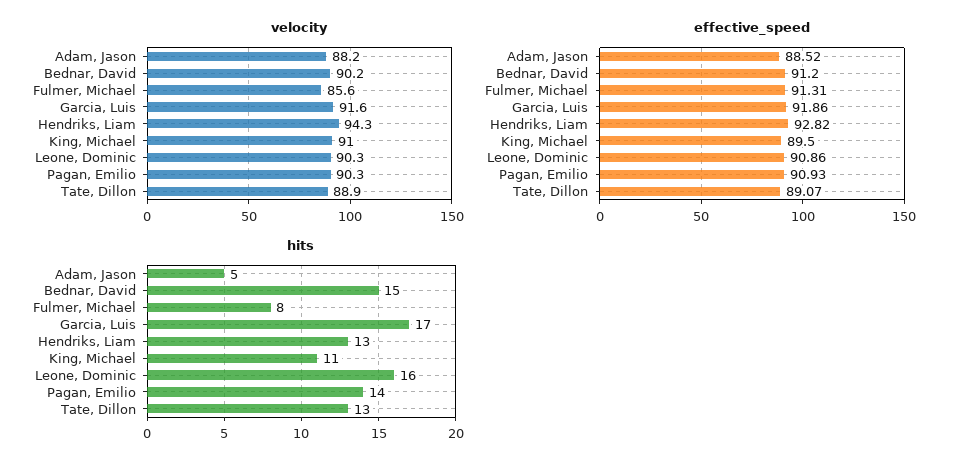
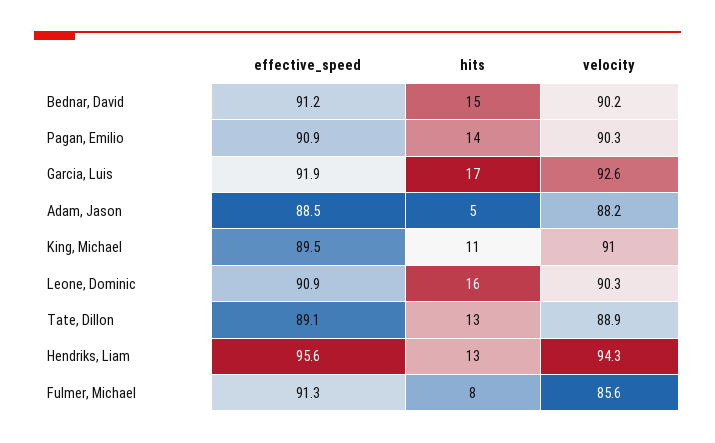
velocity, Garcia, Luis: 91.6 -> 92.6
effective_speed, Hendriks, Liam: 92.82 -> 95.6

